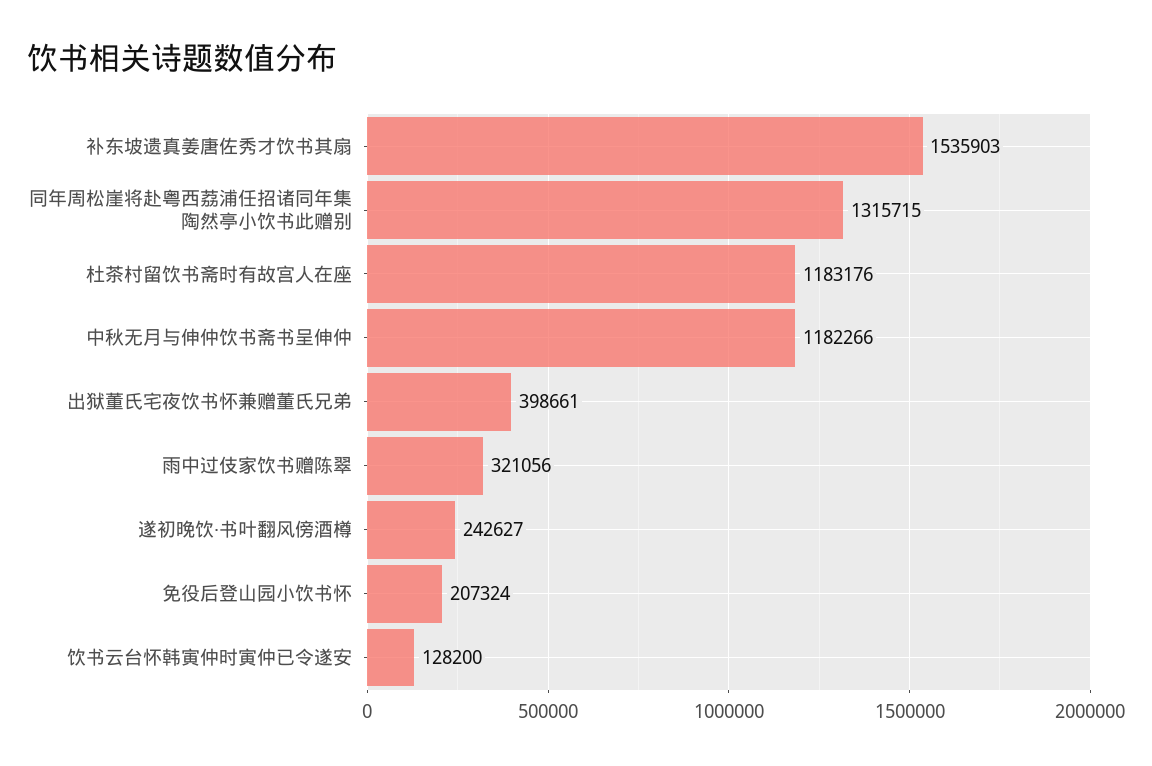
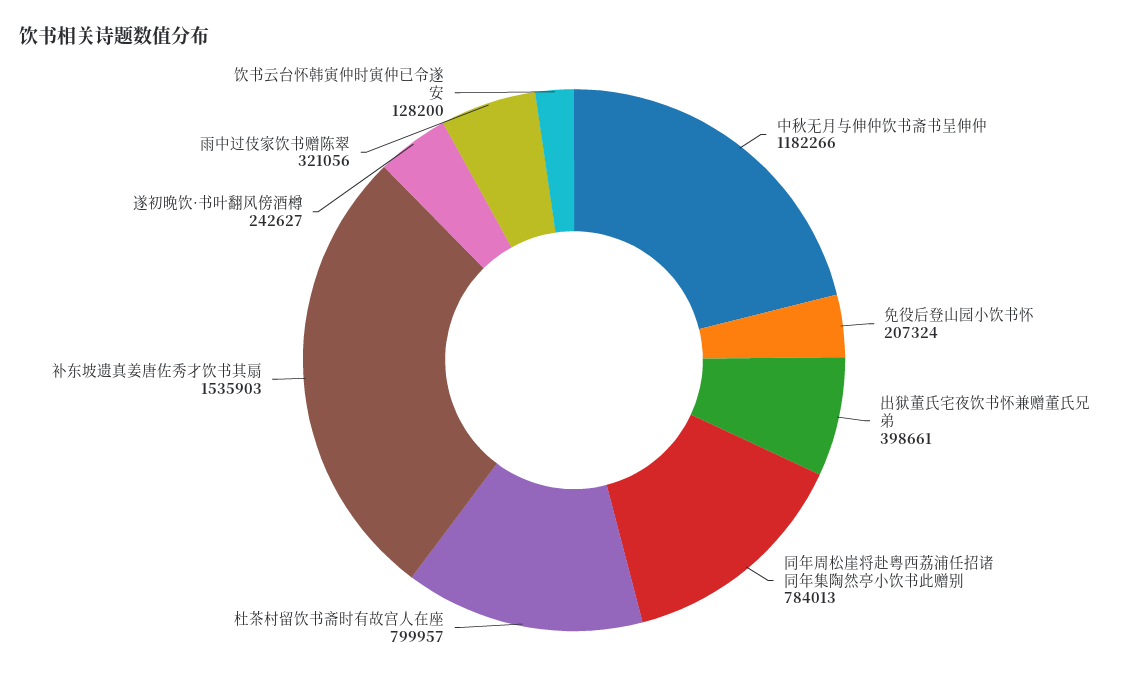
同年周松崖将赴粤西荔浦任招诸同年集陶然亭小饮书此赠别: 1315715 -> 784013
杜茶村留饮书斋时有故宫人在座: 1183176 -> 799957

